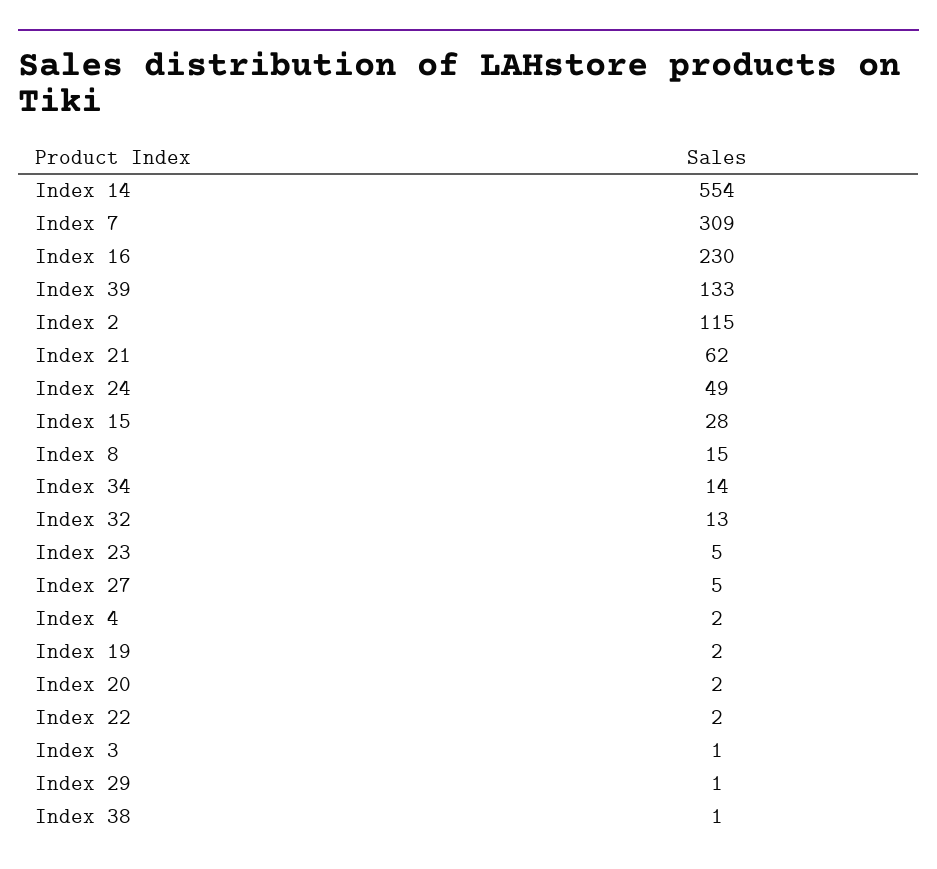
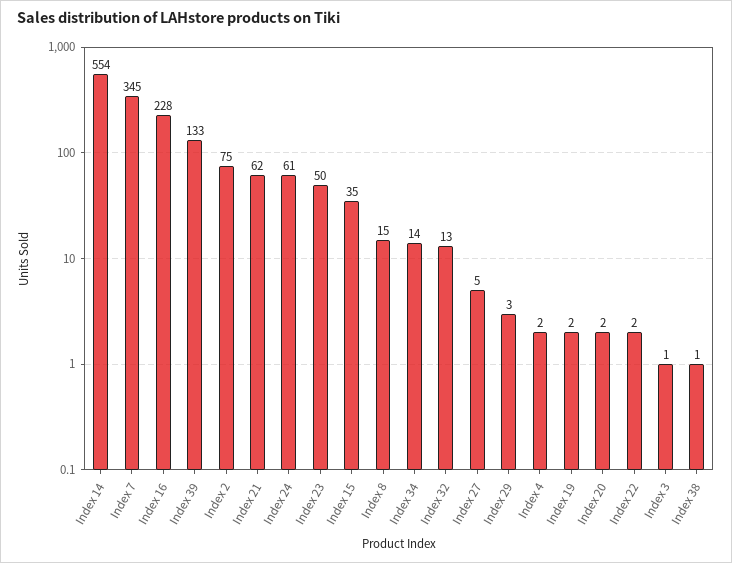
Index 7: 309 -> 345
Index 16: 230 -> 228
Index 2: 115 -> 75
Index 24: 49 -> 61
Index 15: 28 -> 35
Index 23: 5 -> 50
Index 29: 1 -> 3

